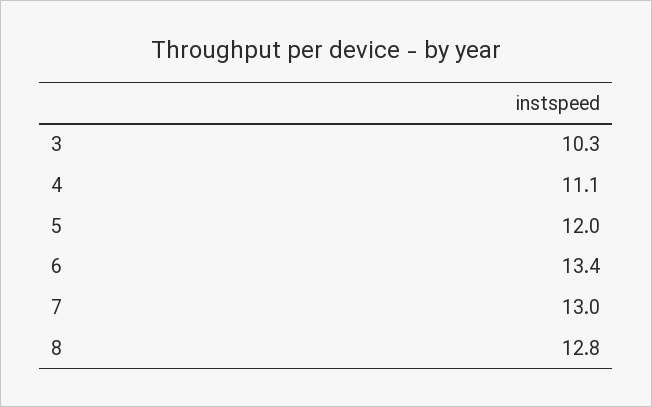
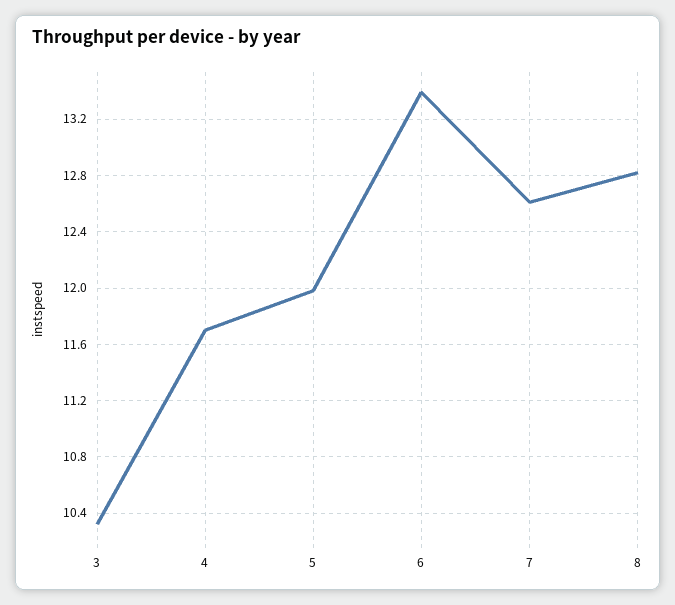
4: 11.1 -> 11.7
7: 13 -> 12.6

